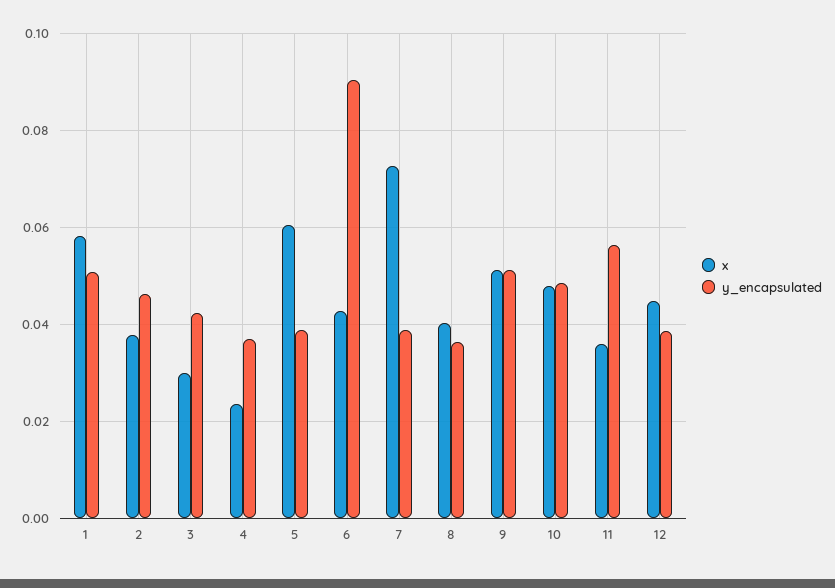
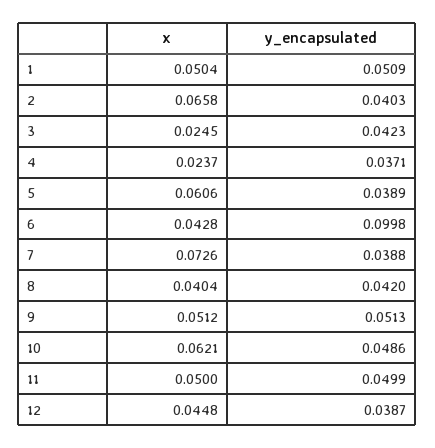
x, 1: 0.058 -> 0.0504
x, 2: 0.038 -> 0.0658
y_encapsulated, 2: 0.046 -> 0.0403
x, 3: 0.03 -> 0.0245
y_encapsulated, 6: 0.09 -> 0.0998
y_encapsulated, 8: 0.036 -> 0.042
x, 10: 0.048 -> 0.0621
x, 11: 0.036 -> 0.05
y_encapsulated, 11: 0.056 -> 0.0499

